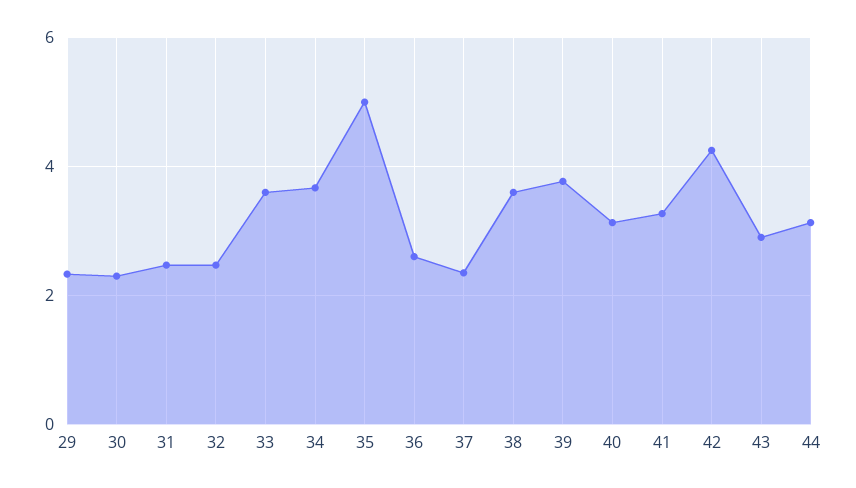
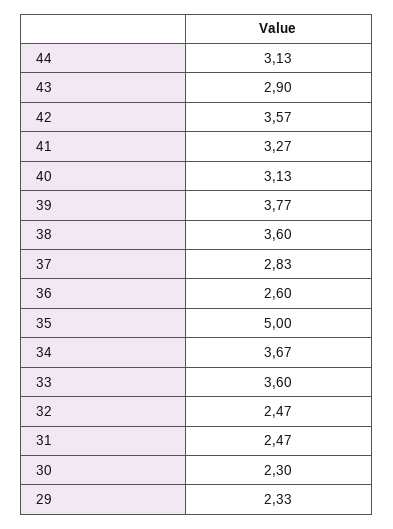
37: 2.4 -> 2.83
42: 4.2 -> 3.57

